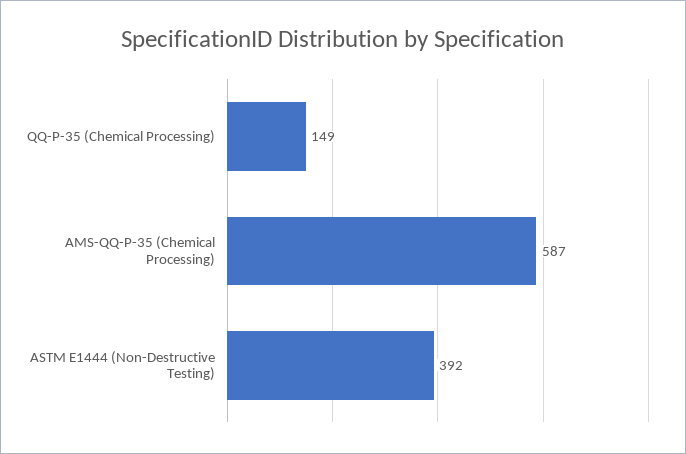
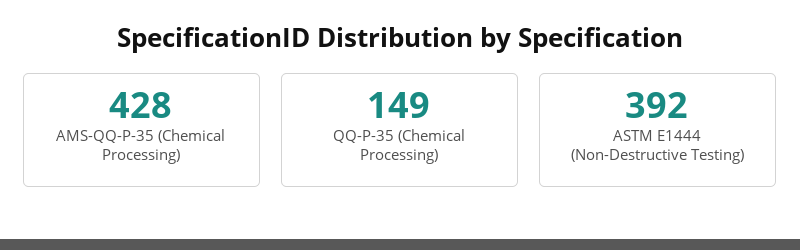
AMS-QQ-P-35 (Chemical Processing): 587 -> 428

